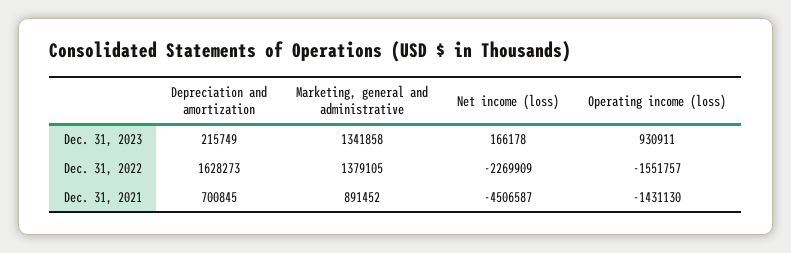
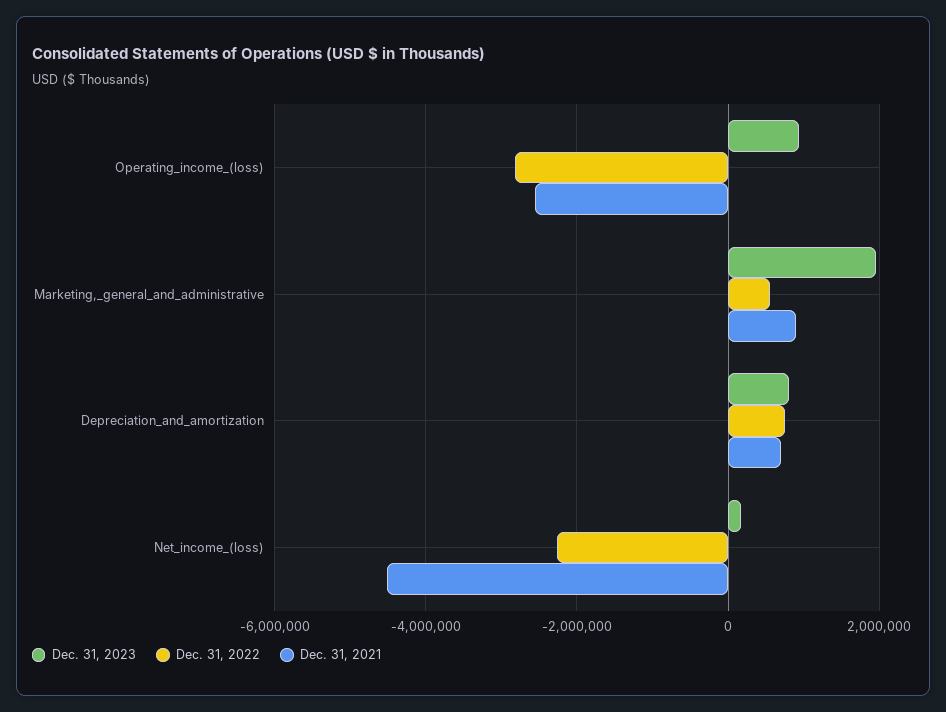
Dec. 31, 2023, Depreciation and amortization: 215749 -> 800000
Dec. 31, 2023, Marketing, general and administrative: 1341858 -> 2000000
Dec. 31, 2022, Depreciation and amortization: 1628273 -> 800000
Dec. 31, 2022, Marketing, general and administrative: 1379105 -> 600000
Dec. 31, 2022, Operating income (loss): -1551757 -> -2800000
Dec. 31, 2021, Operating income (loss): -1431130 -> -2600000

